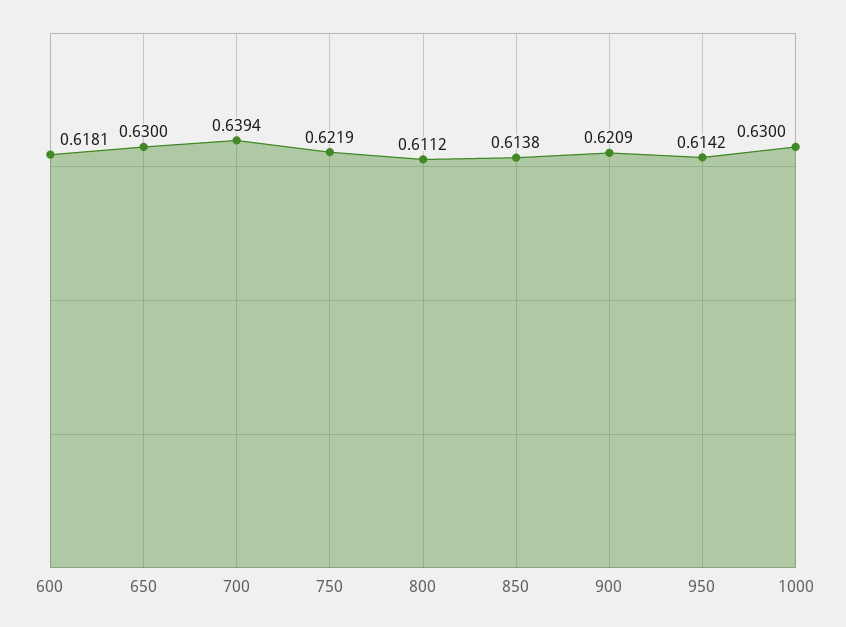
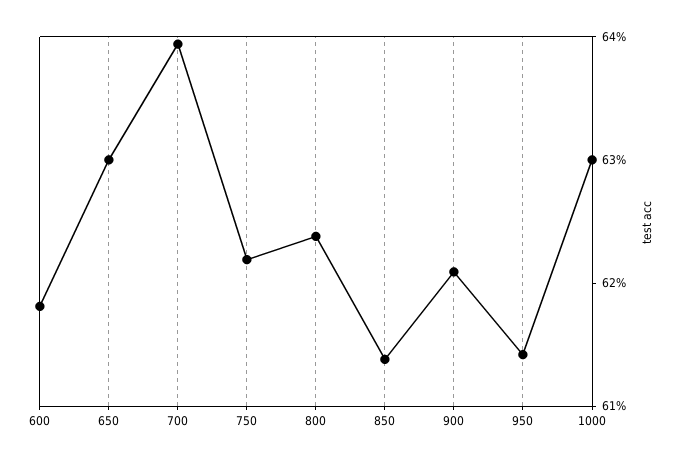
800: 0.6112 -> 0.624

